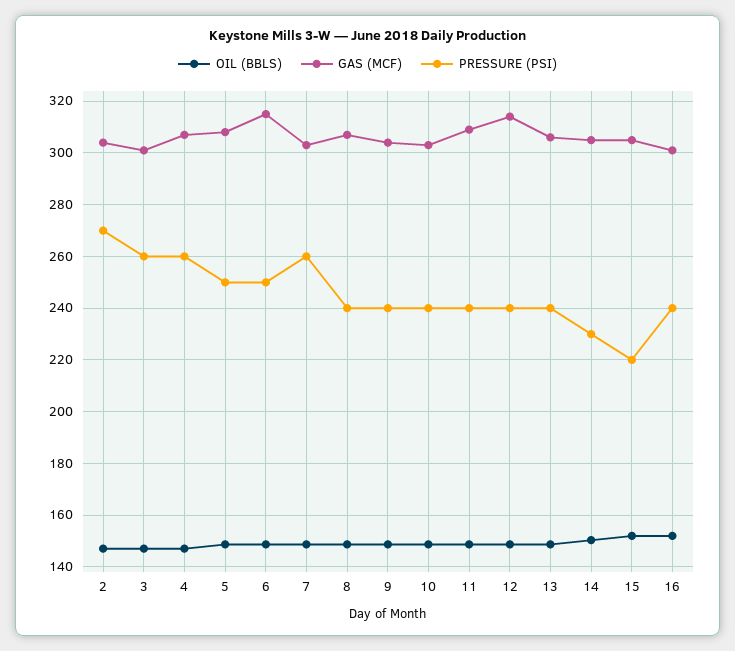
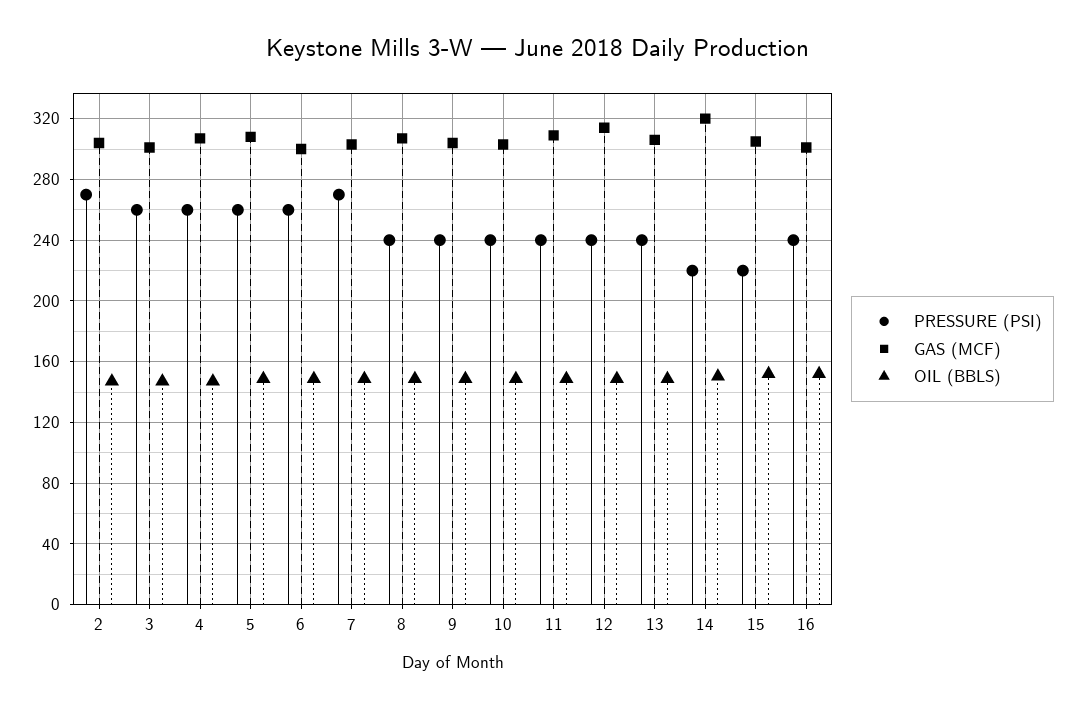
PRESSURE (PSI), 5: 250 -> 260
GAS (MCF), 6: 315 -> 300
PRESSURE (PSI), 6: 250 -> 260
PRESSURE (PSI), 7: 260 -> 270
GAS (MCF), 14: 305 -> 320
PRESSURE (PSI), 14: 230 -> 220

